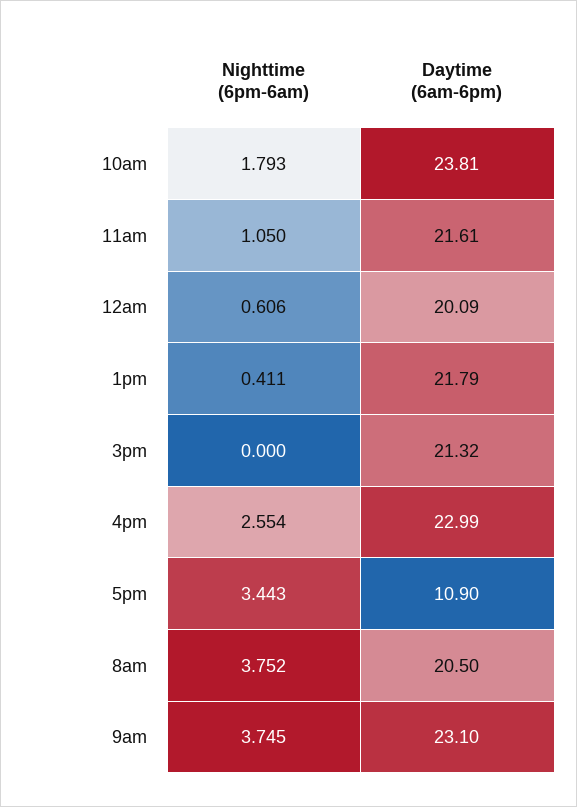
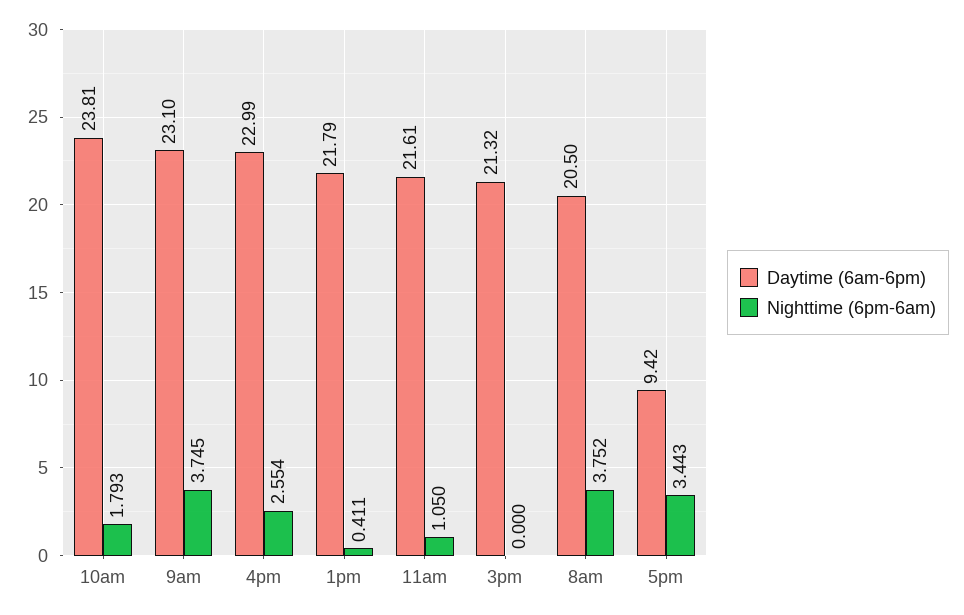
Nighttime (6pm-6am), 12am: 0.606 -> none
Daytime (6am-6pm), 12am: 20.09 -> none
Daytime (6am-6pm), 5pm: 10.9 -> 9.42

